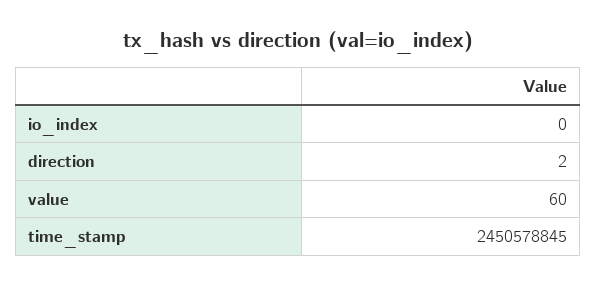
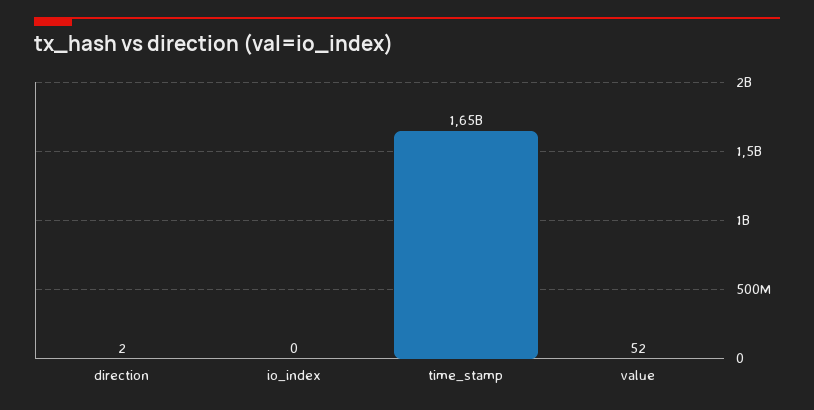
value: 60 -> 52
time_stamp: 2450578845 -> 1650000000

